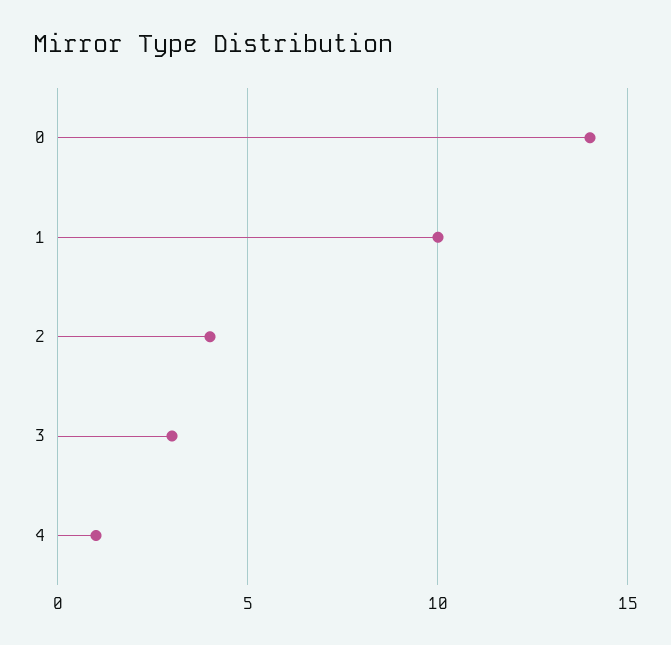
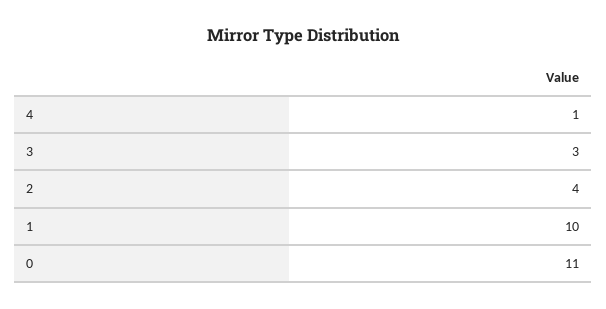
0: 14 -> 11

